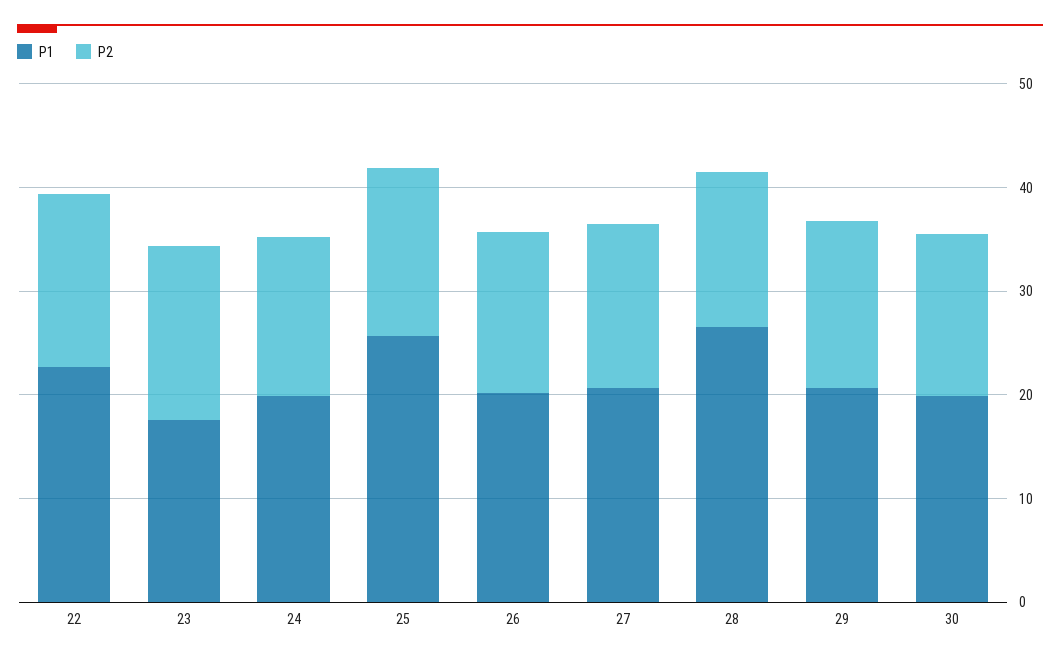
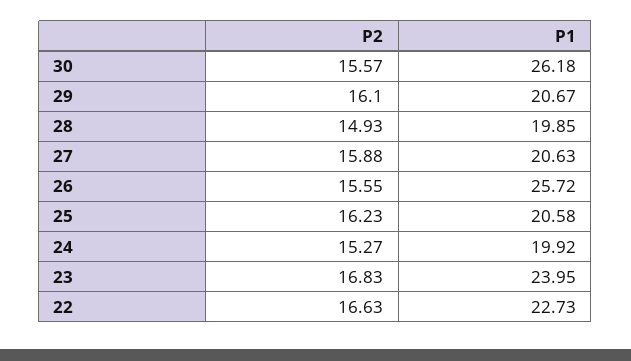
P1, 23: 18 -> 23.95
P1, 25: 26 -> 20.58
P1, 26: 20 -> 25.72
P1, 28: 26 -> 19.85
P1, 30: 20 -> 26.18

